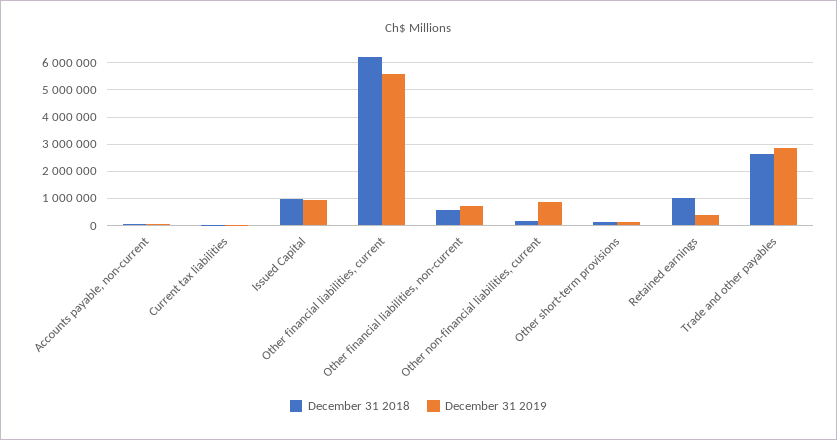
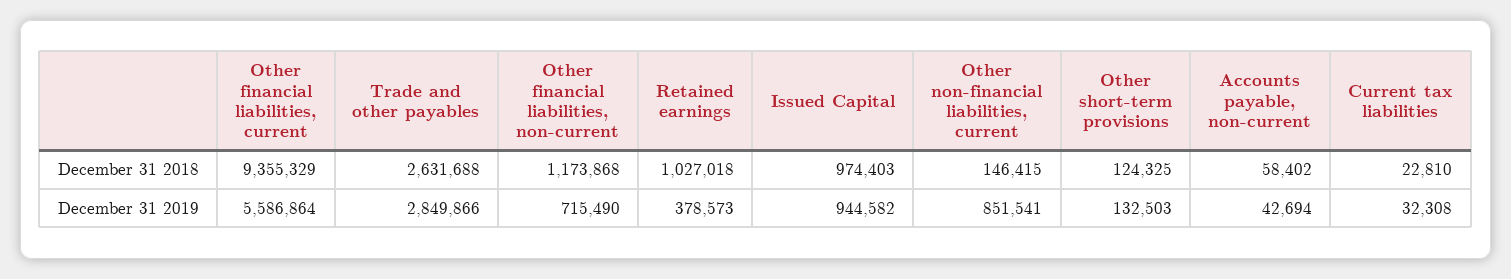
December 31 2018, Other financial liabilities, current: 6250000 -> 9355329
December 31 2018, Other financial liabilities, non-current: 500000 -> 1173868

